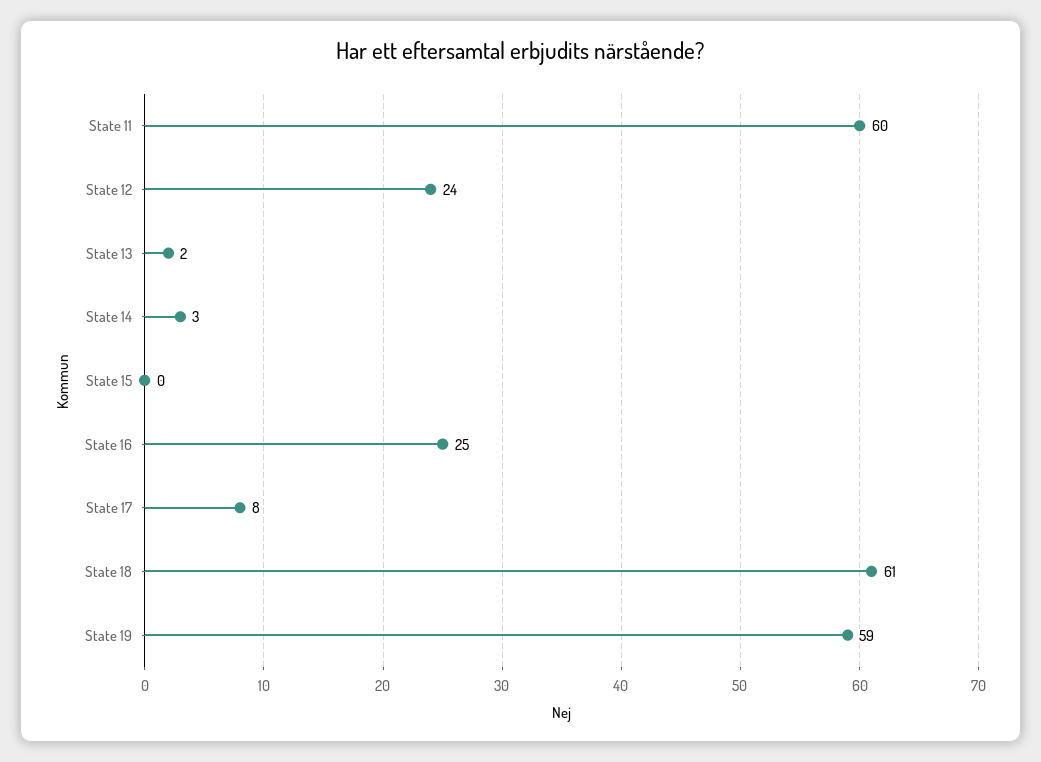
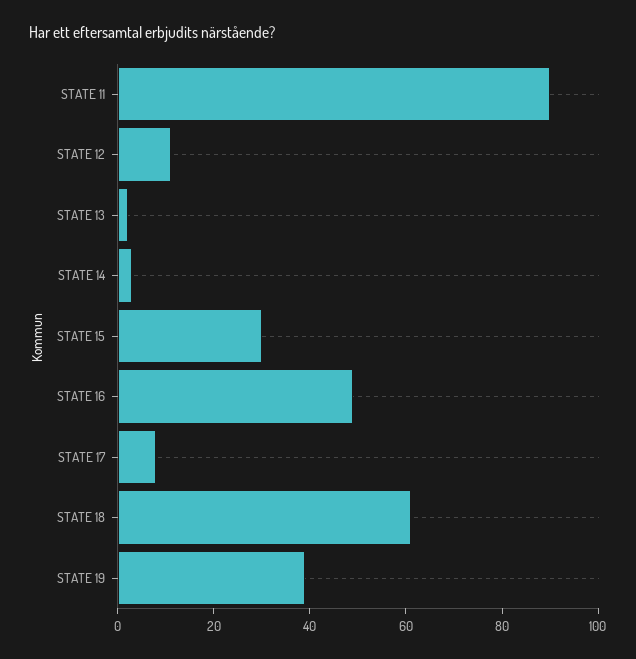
State 11: 60 -> 90
State 12: 24 -> 10
State 15: 0 -> 30
State 16: 25 -> 50
State 19: 59 -> 40

